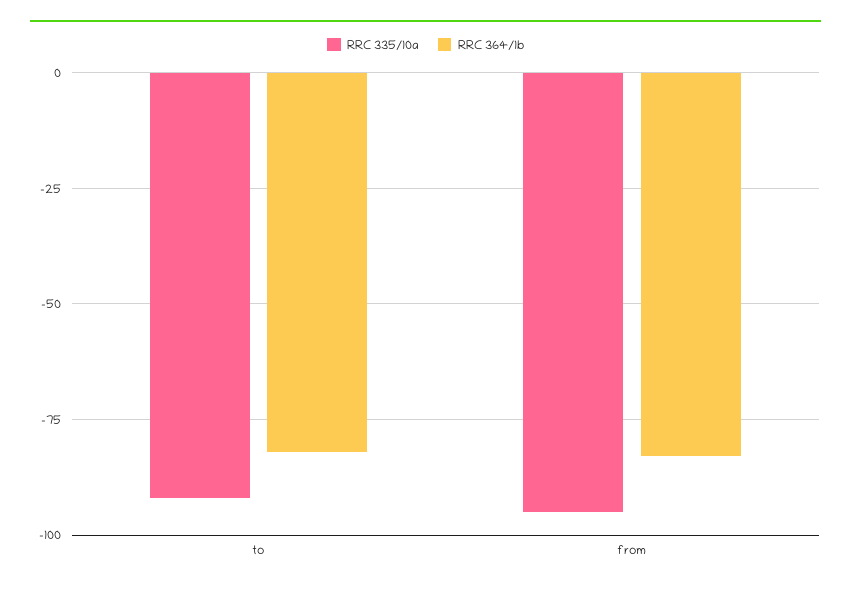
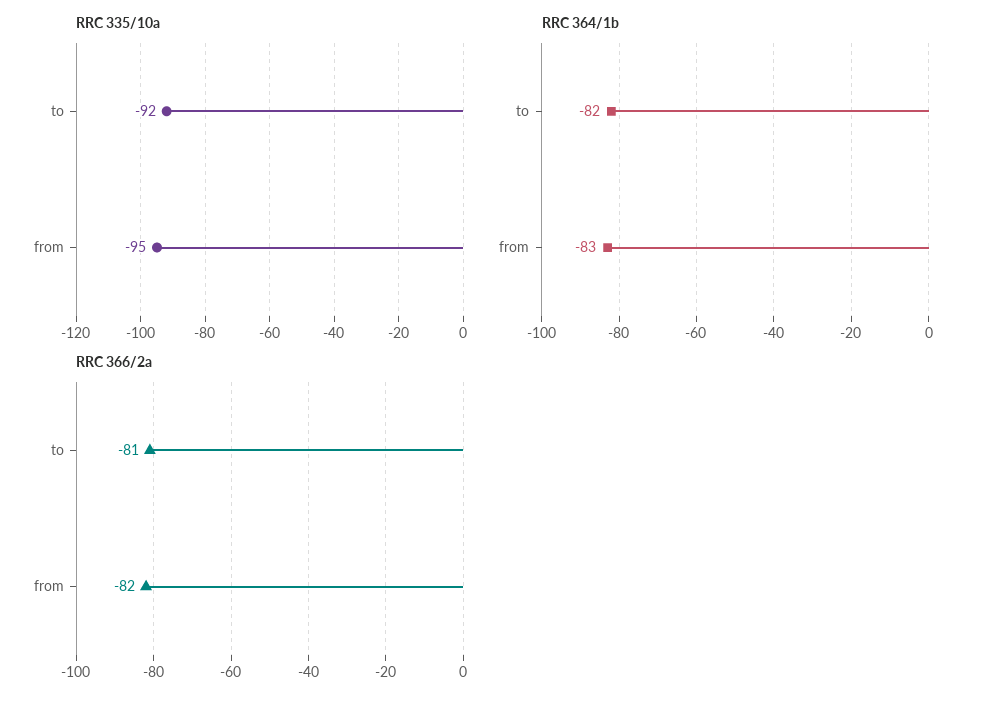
RRC 366/2a, to: none -> -81
RRC 366/2a, from: none -> -82

